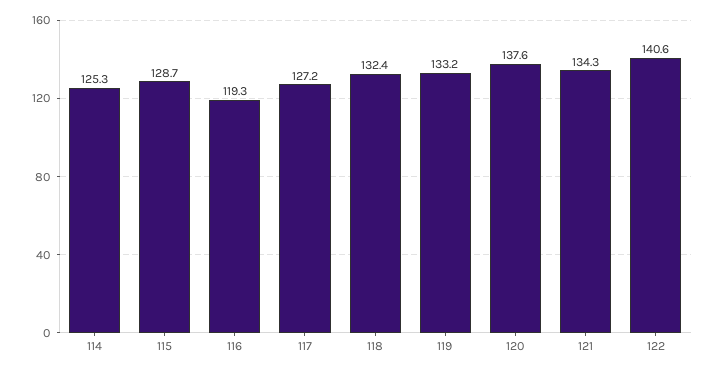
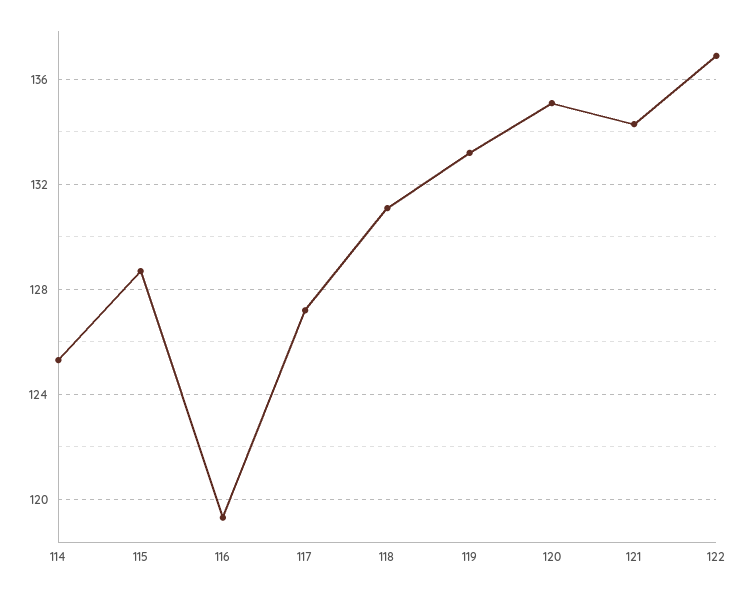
118: 132.4 -> 131
120: 137.6 -> 135
122: 140.6 -> 137

